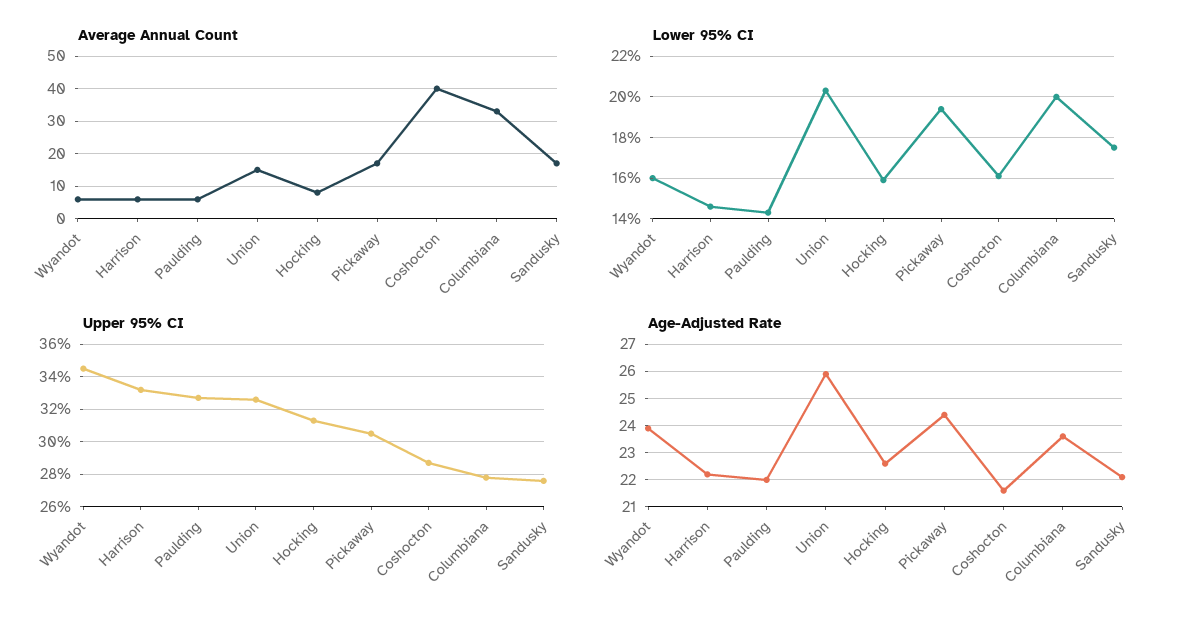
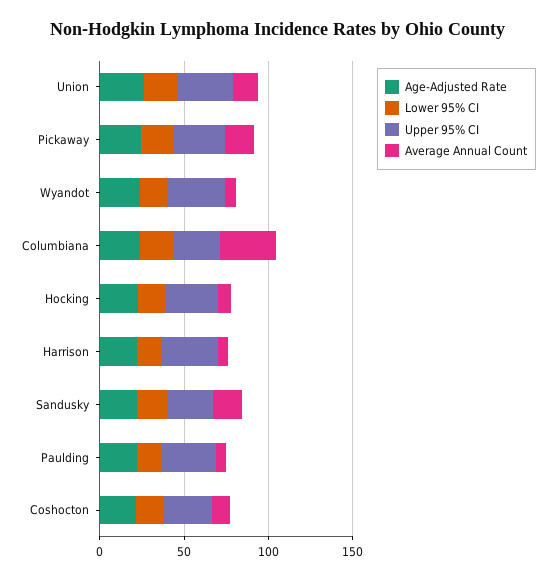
Average Annual Count, Coshocton: 40 -> 10

